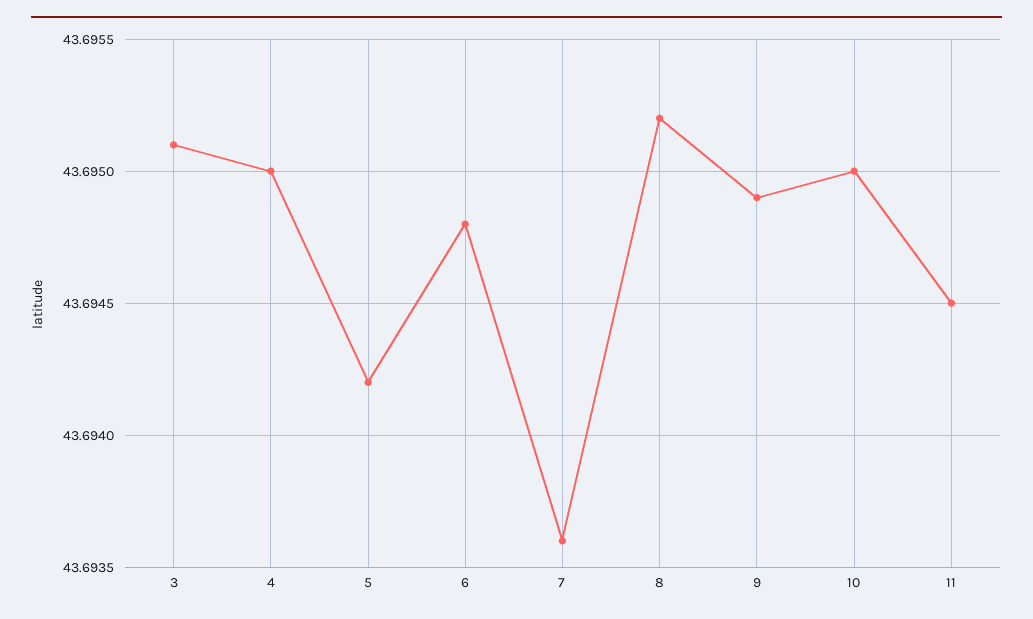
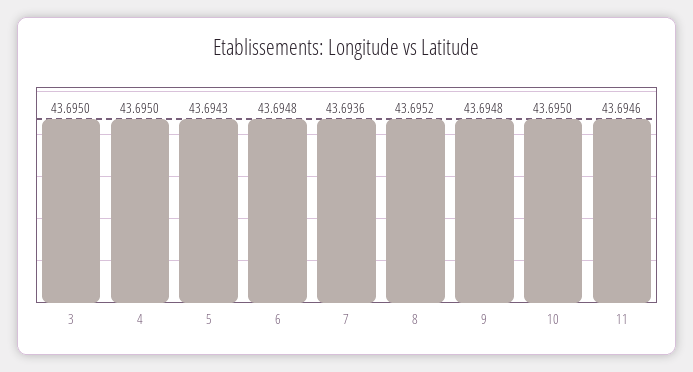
3: 43.6951 -> 43.695
5: 43.6942 -> 43.6943
9: 43.6949 -> 43.6948
11: 43.6945 -> 43.6946

